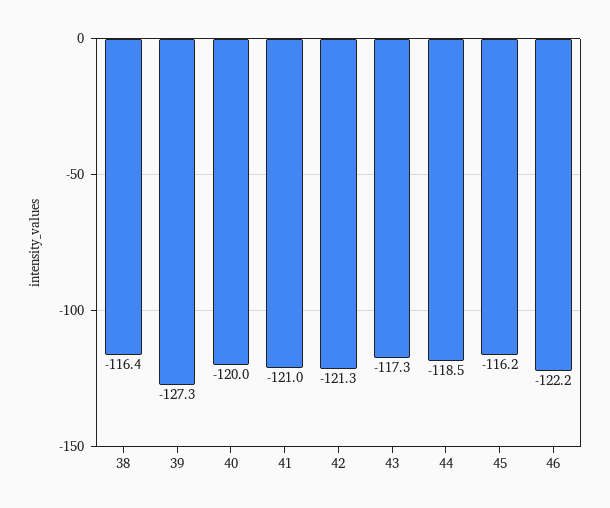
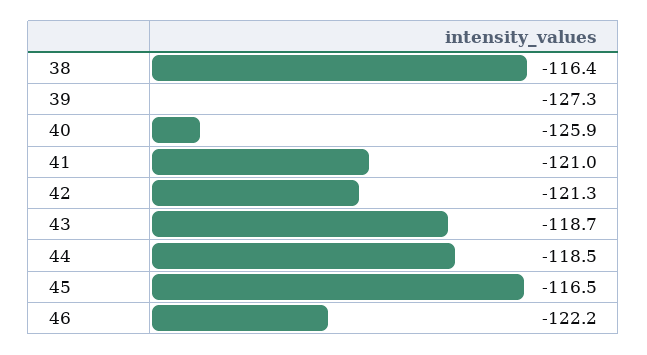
40: -120 -> -125.9
43: -117.3 -> -118.7
45: -116.2 -> -116.5

